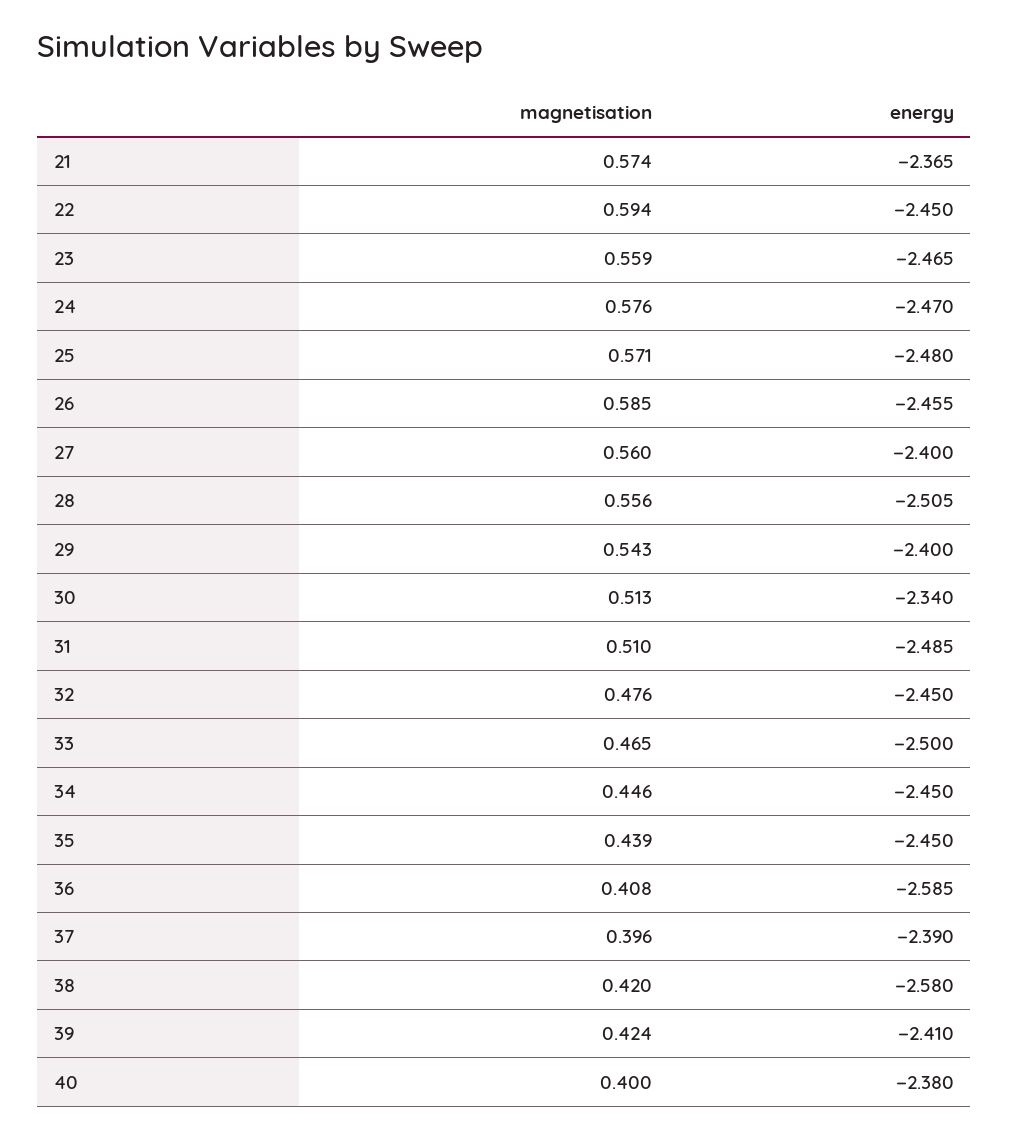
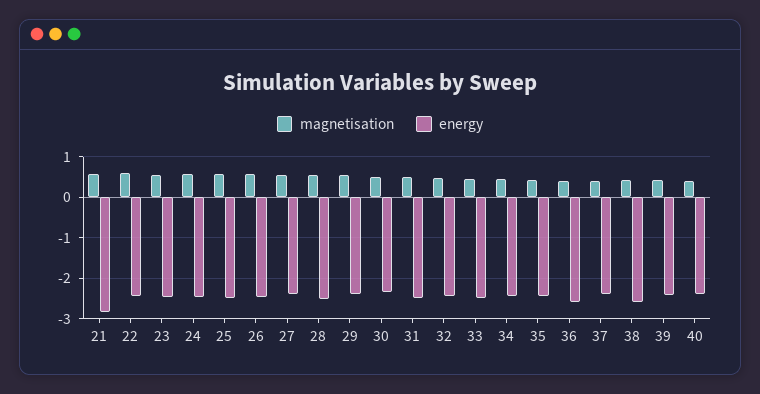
energy, 21: -2.365 -> -2.8

